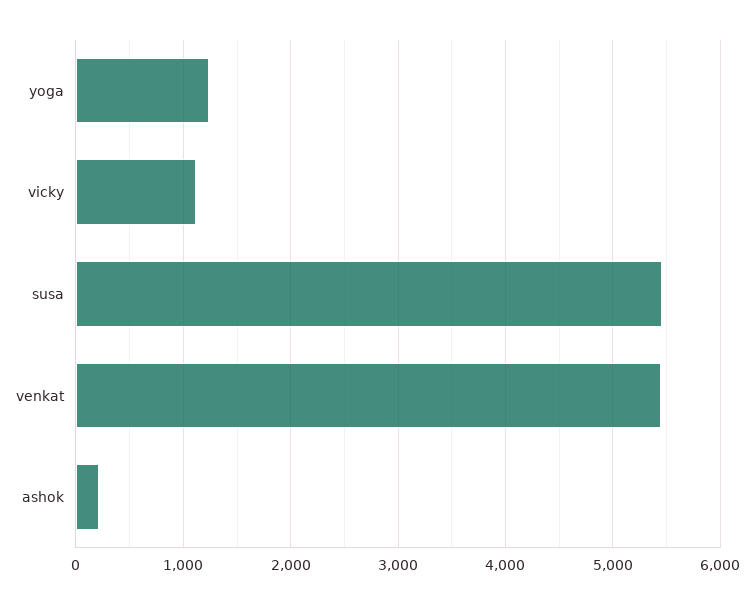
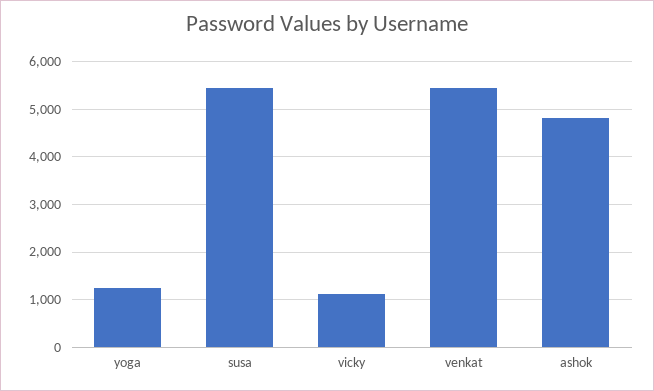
ashok: 200 -> 4800

